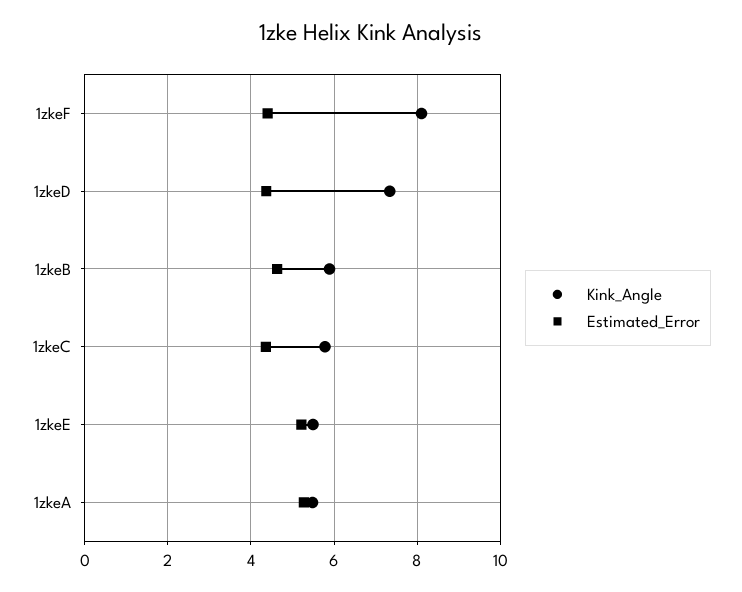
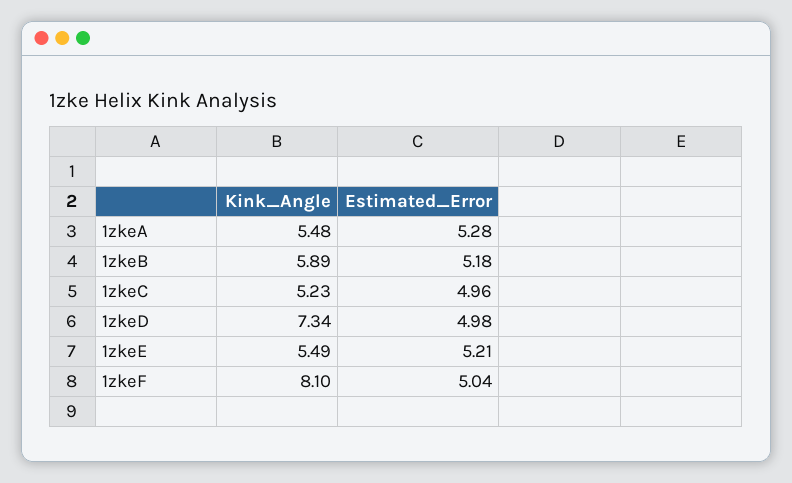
Estimated_Error, 1zkeF: 4.4 -> 5.04
Estimated_Error, 1zkeD: 4.4 -> 4.98
Estimated_Error, 1zkeB: 4.6 -> 5.18
Kink_Angle, 1zkeC: 5.8 -> 5.23
Estimated_Error, 1zkeC: 4.4 -> 4.96

